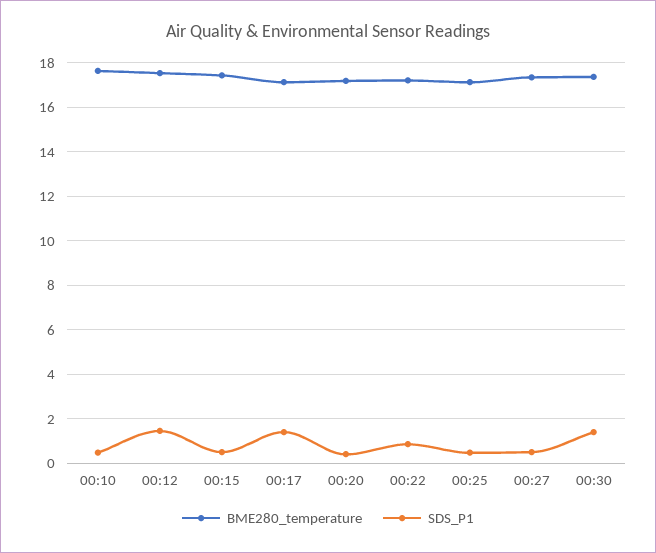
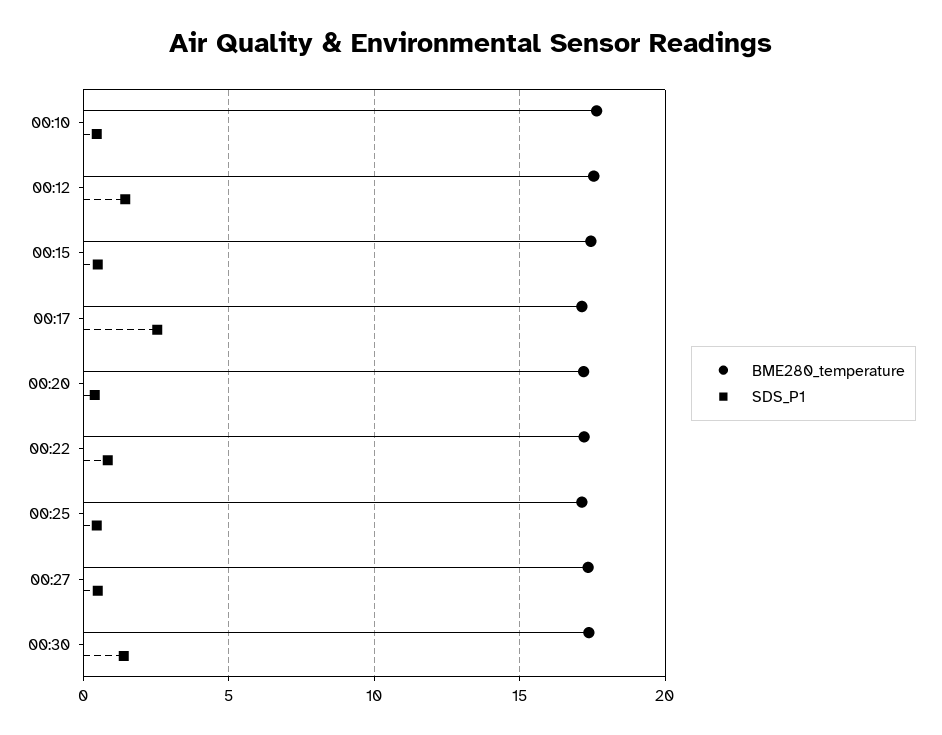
SDS_P1, 00:17: 1.5 -> 2.5

